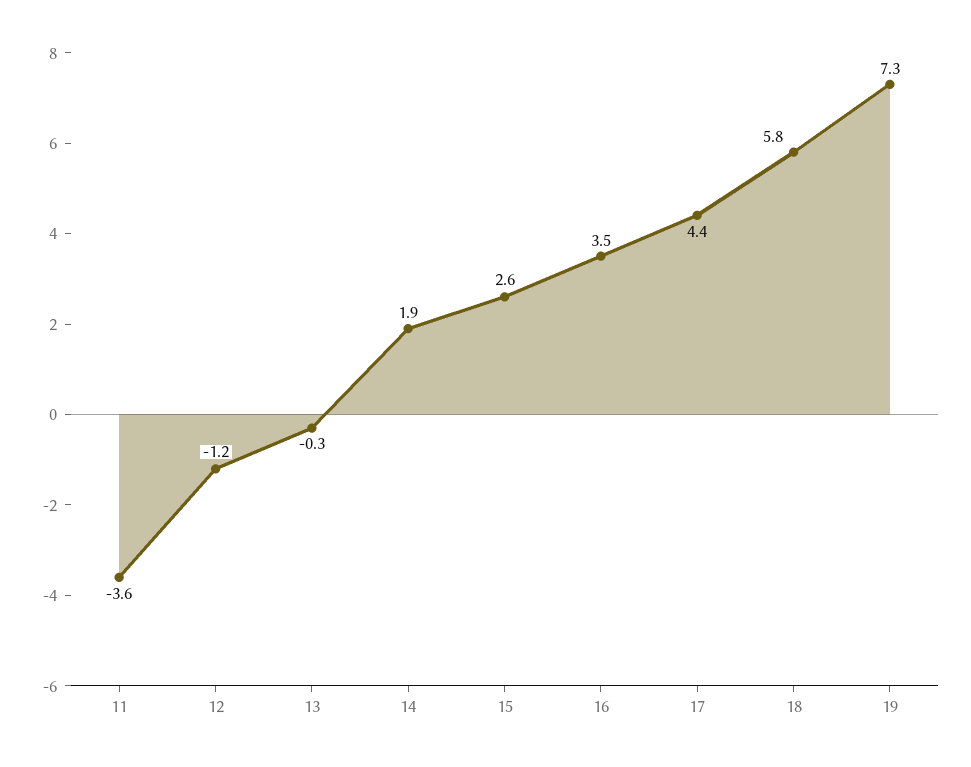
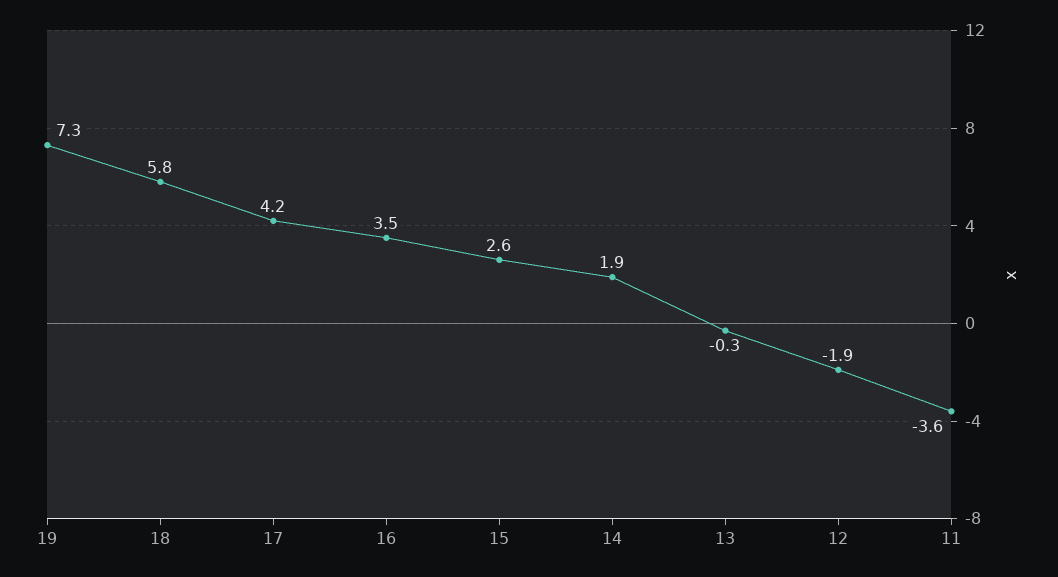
12: -1.2 -> -1.9
17: 4.4 -> 4.2

